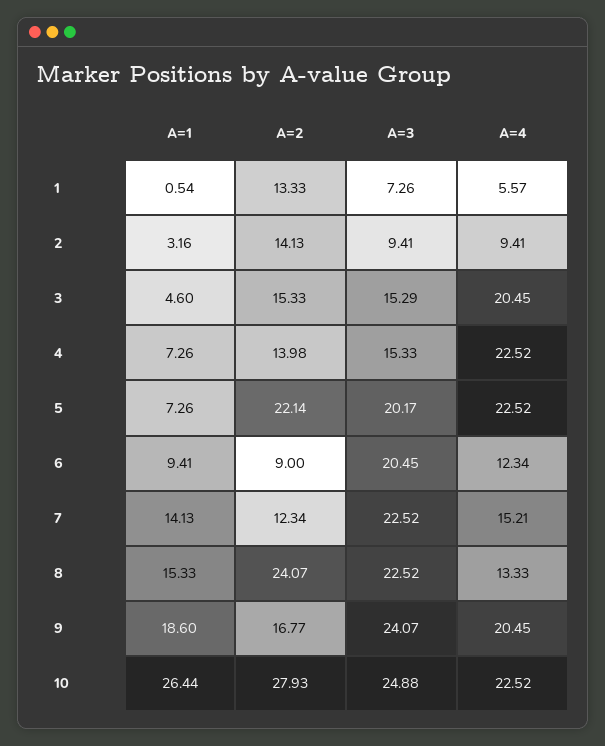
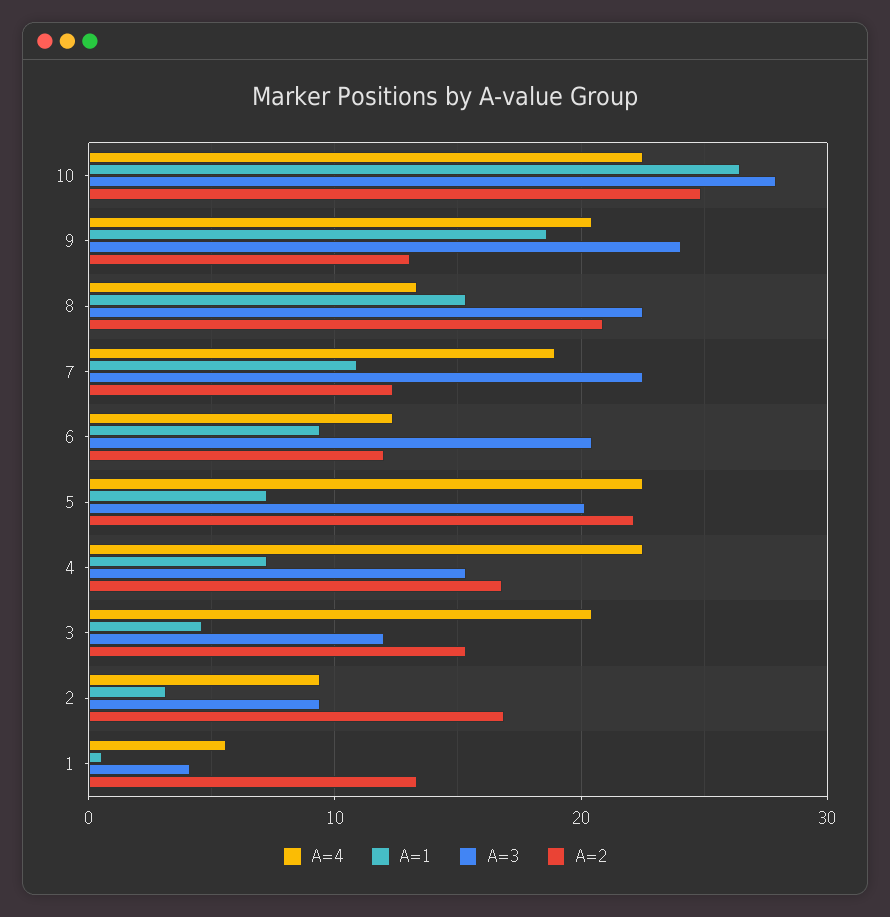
A=3, 1: 7.26 -> 4
A=2, 2: 14.13 -> 17
A=3, 3: 15.29 -> 12
A=2, 4: 13.98 -> 17
A=2, 6: 9 -> 12
A=1, 7: 14.13 -> 11
A=4, 7: 15.21 -> 19
A=2, 8: 24.07 -> 21
A=2, 9: 16.77 -> 13
A=2, 10: 27.93 -> 25
A=3, 10: 24.88 -> 28

